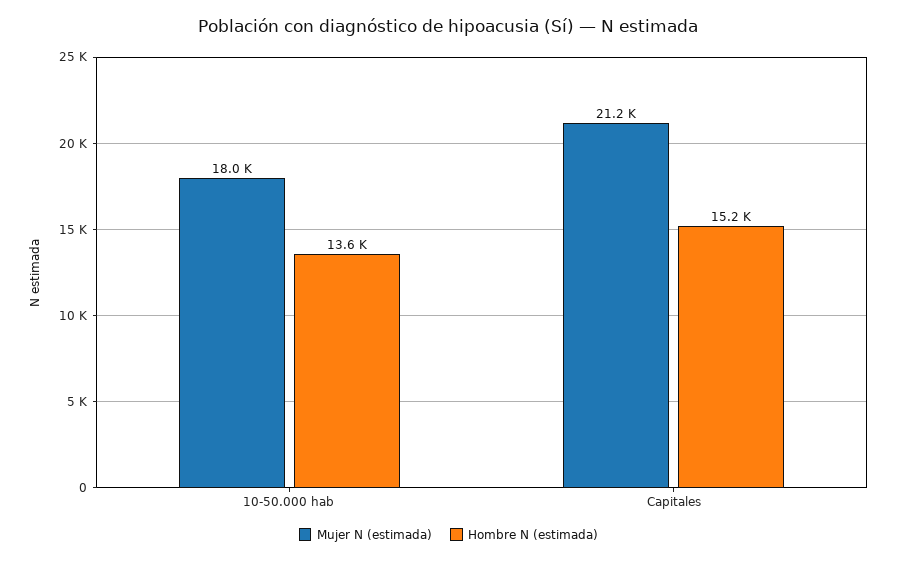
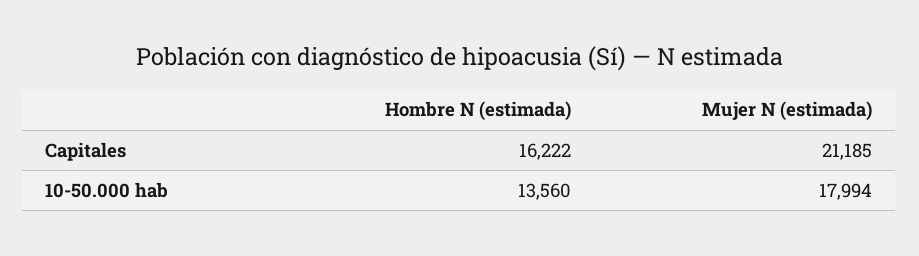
Hombre N (estimada), Capitales: 15200 -> 16222

